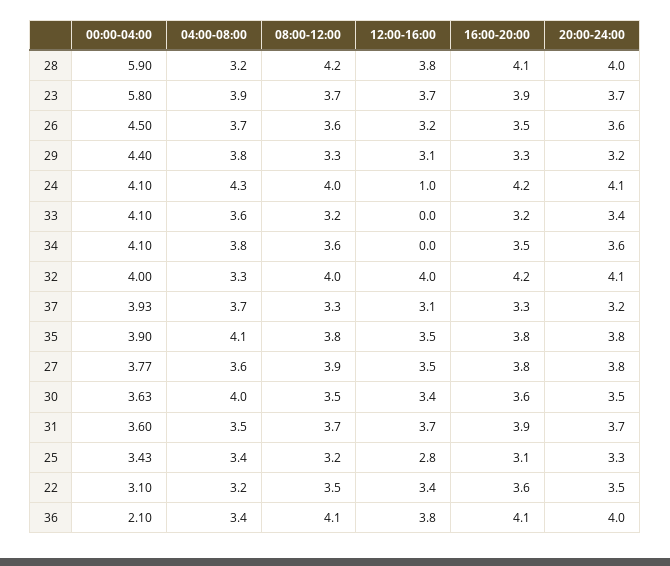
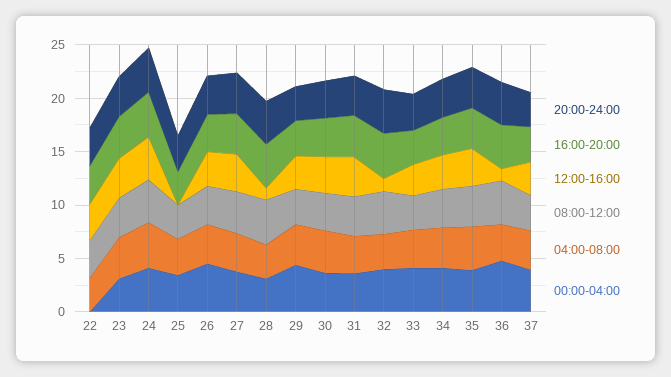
00:00-04:00, 28: 5.9 -> 3
12:00-16:00, 28: 3.8 -> 1
00:00-04:00, 23: 5.8 -> 3
12:00-16:00, 24: 1 -> 4
12:00-16:00, 33: 0 -> 3
12:00-16:00, 34: 0 -> 3
12:00-16:00, 32: 4 -> 1
12:00-16:00, 25: 2.8 -> 0
00:00-04:00, 22: 3.1 -> 0
00:00-04:00, 36: 2.1 -> 5
12:00-16:00, 36: 3.8 -> 1

